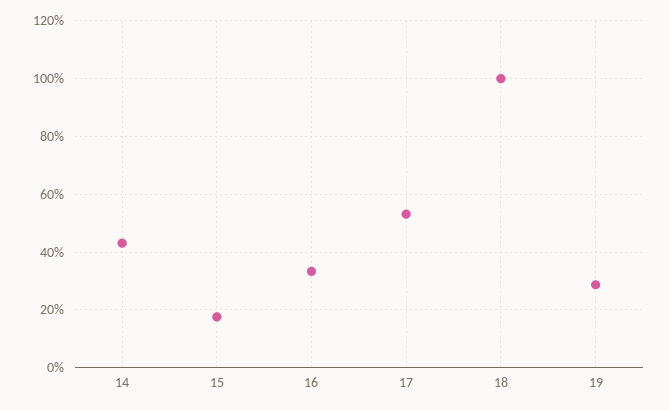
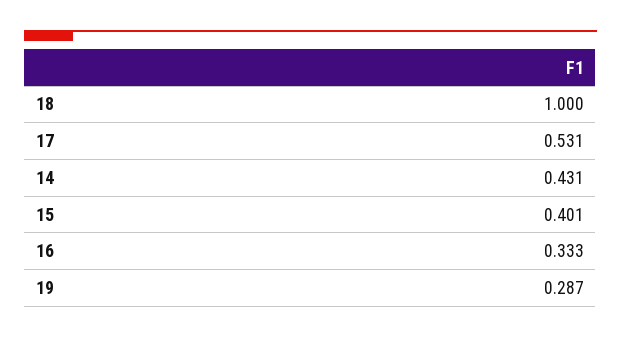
15: 0.175 -> 0.401

